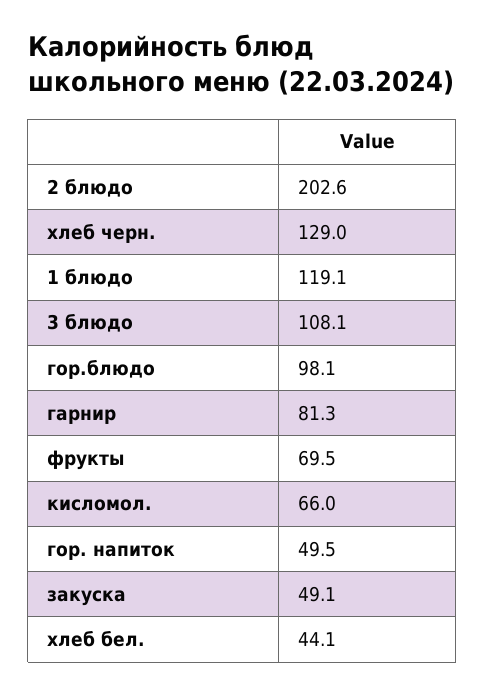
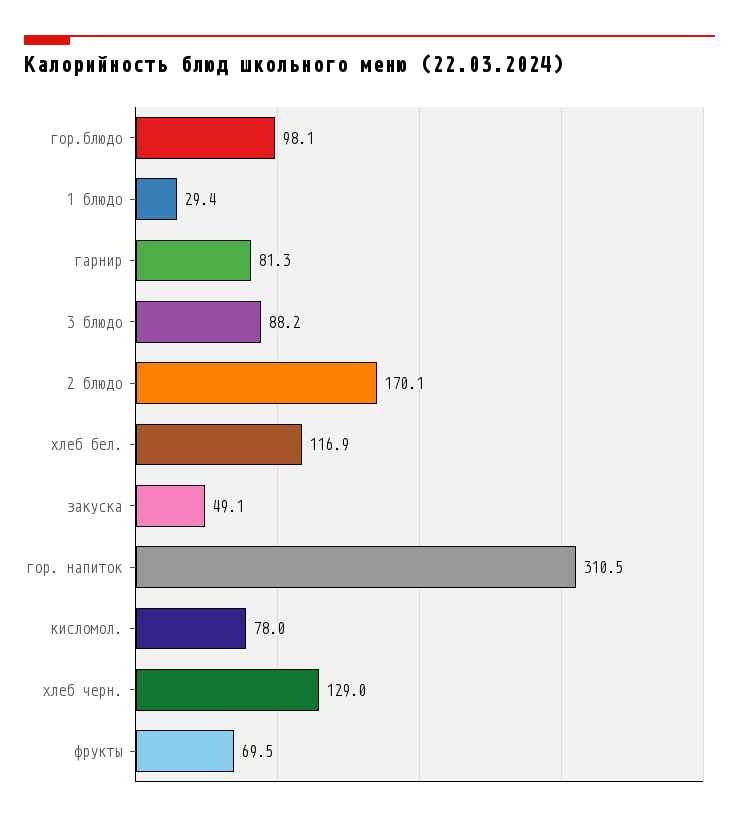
2 блюдо: 202.6 -> 170.1
1 блюдо: 119.1 -> 29.4
3 блюдо: 108.1 -> 88.2
кисломол.: 66 -> 78
гор. напиток: 49.5 -> 310.5
хлеб бел.: 44.1 -> 116.9

